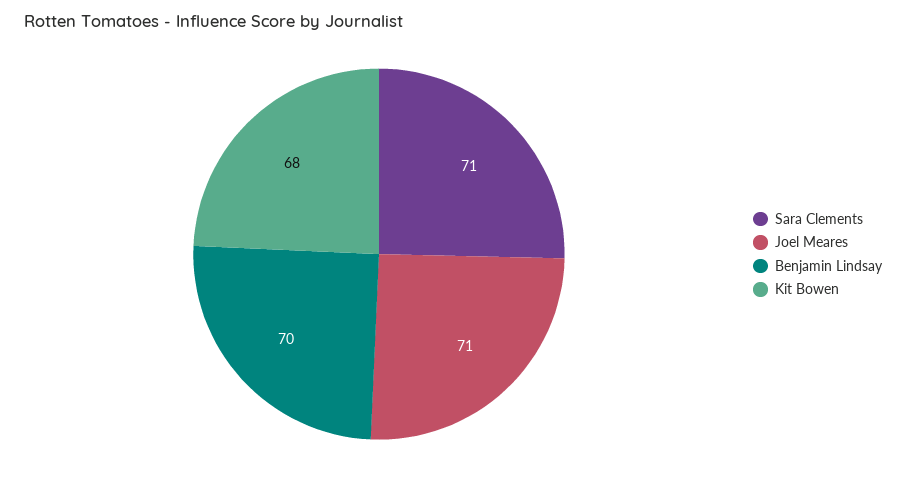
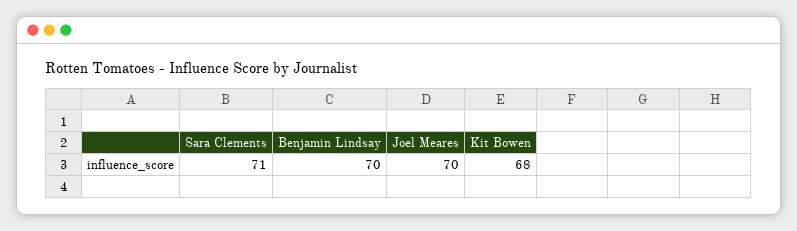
Joel Meares: 71 -> 70

